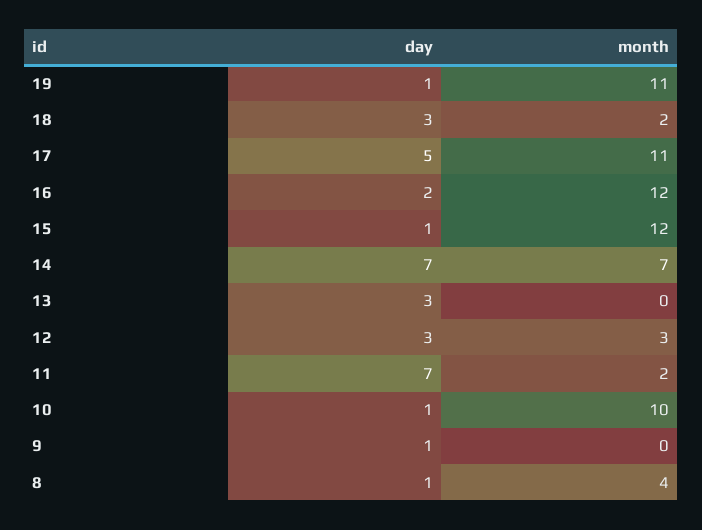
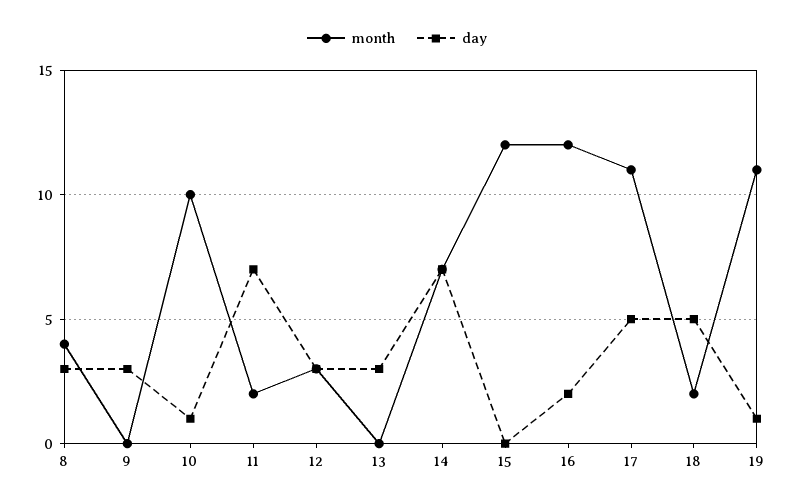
day, 18: 3 -> 5
day, 15: 1 -> 0
day, 9: 1 -> 3
day, 8: 1 -> 3

